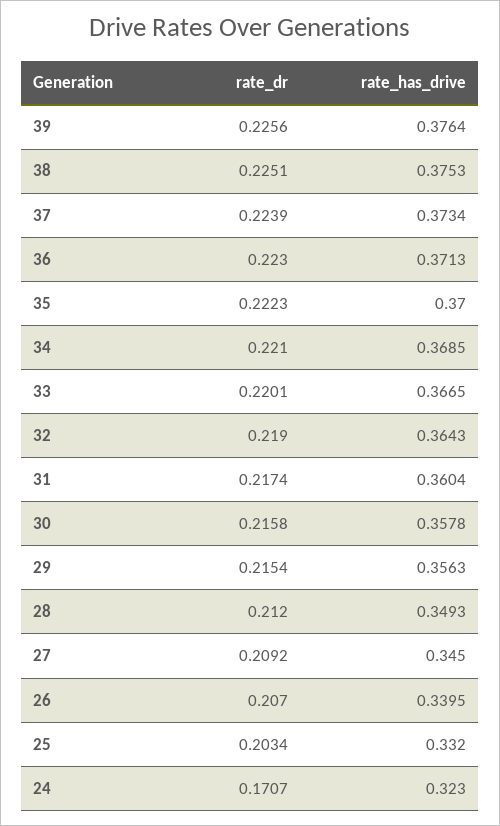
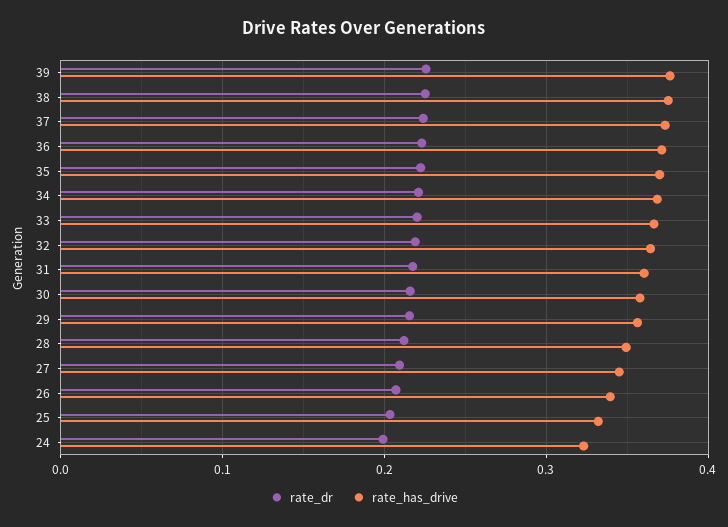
rate_dr, 24: 0.1707 -> 0.2

